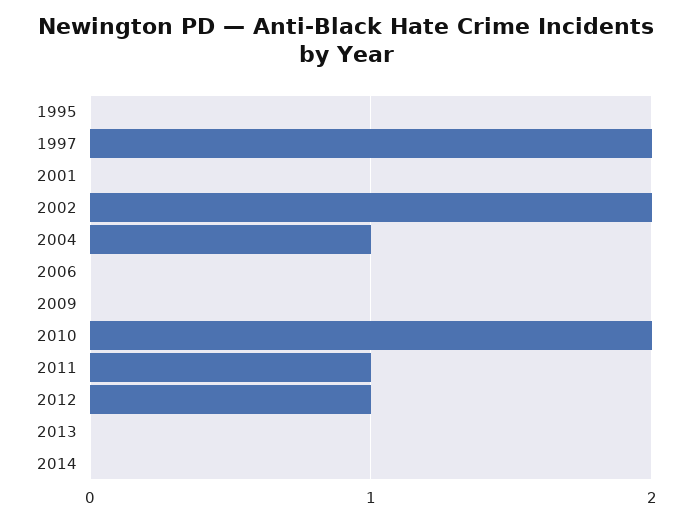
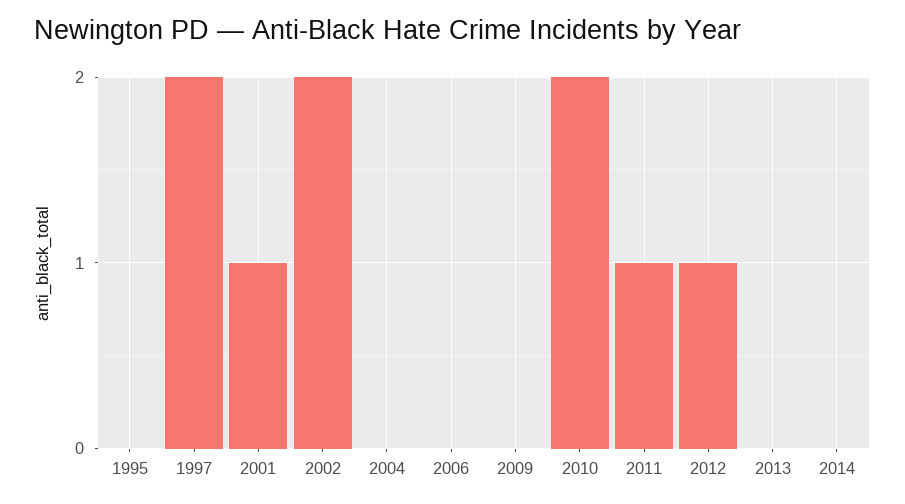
2001: 0 -> 1
2004: 1 -> 0

